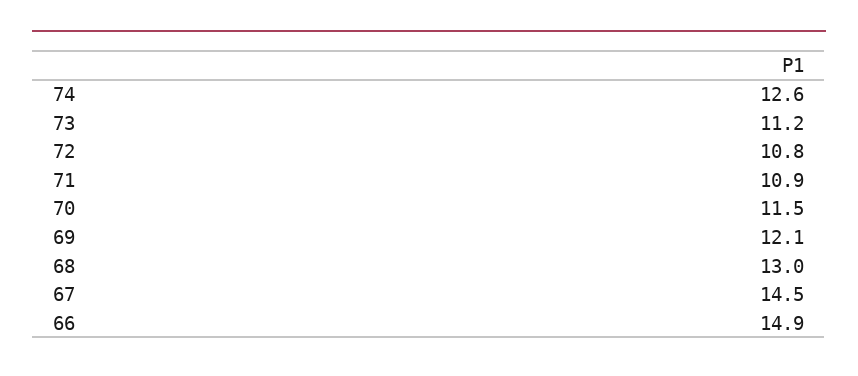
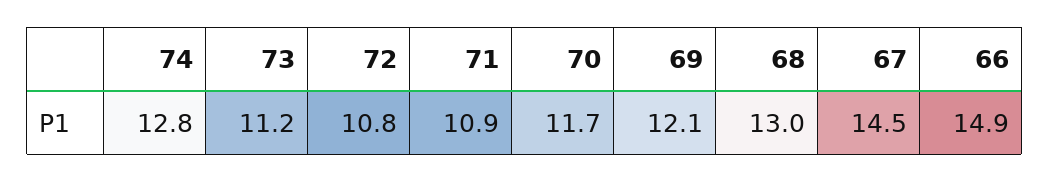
74: 12.6 -> 12.8
70: 11.5 -> 11.7

